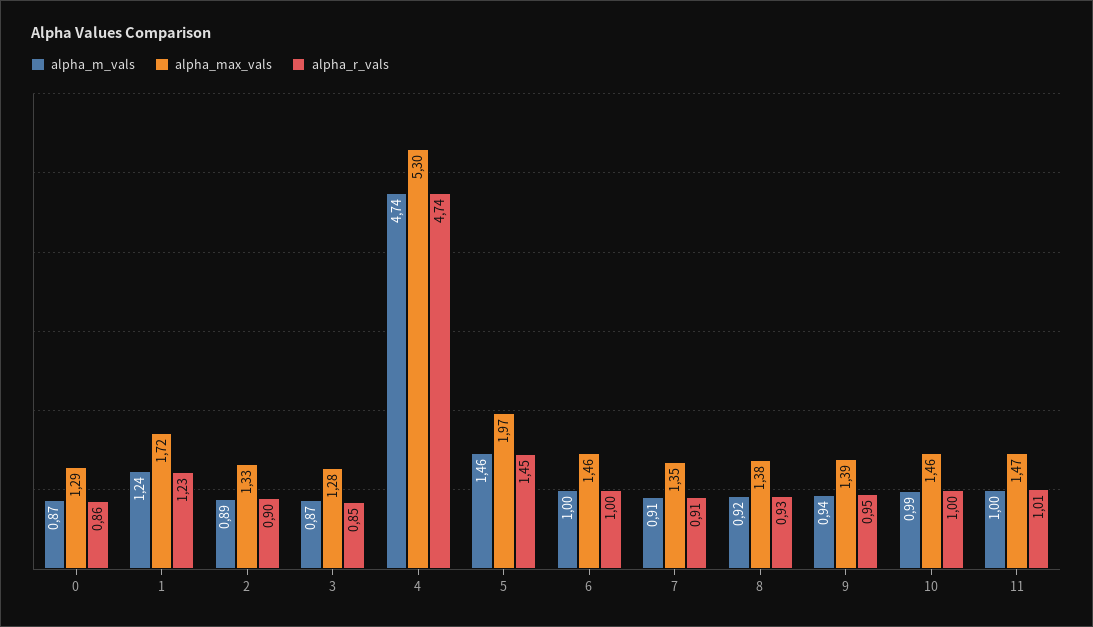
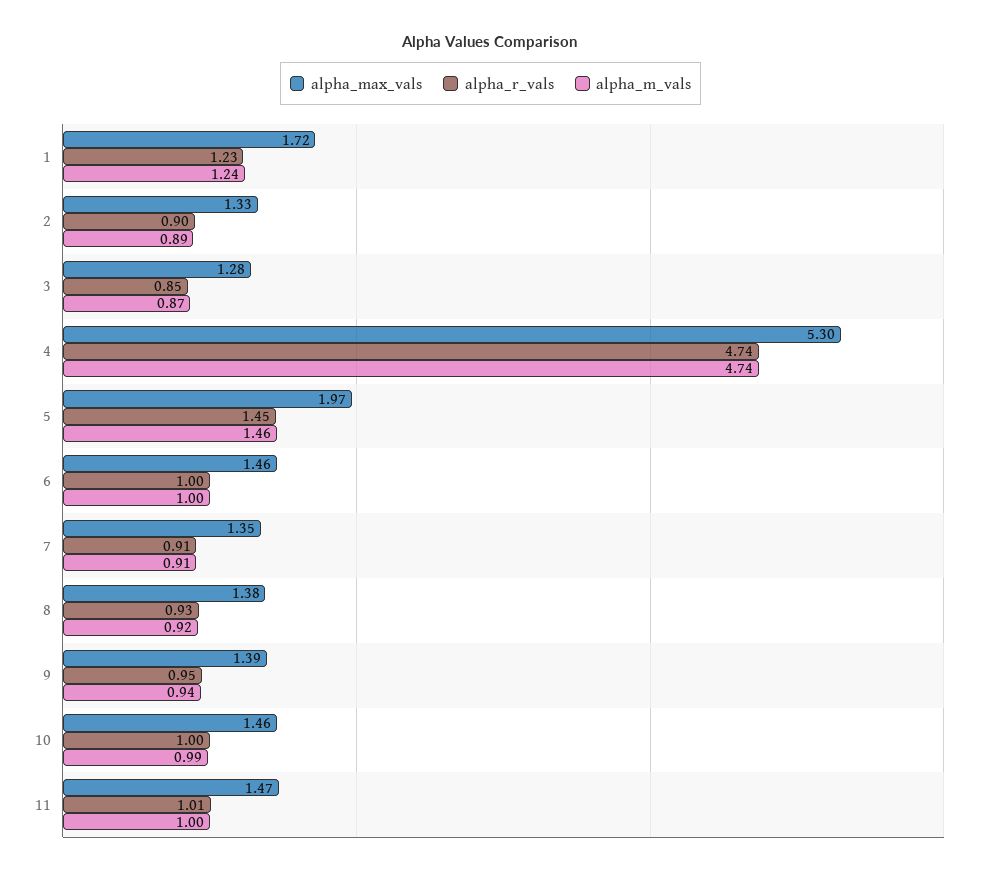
alpha_m_vals, 0: 0.87 -> none
alpha_max_vals, 0: 1.29 -> none
alpha_r_vals, 0: 0.86 -> none

